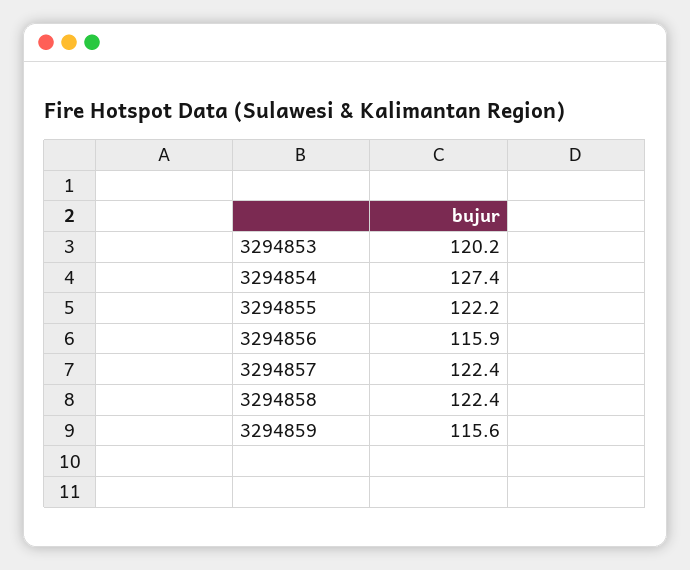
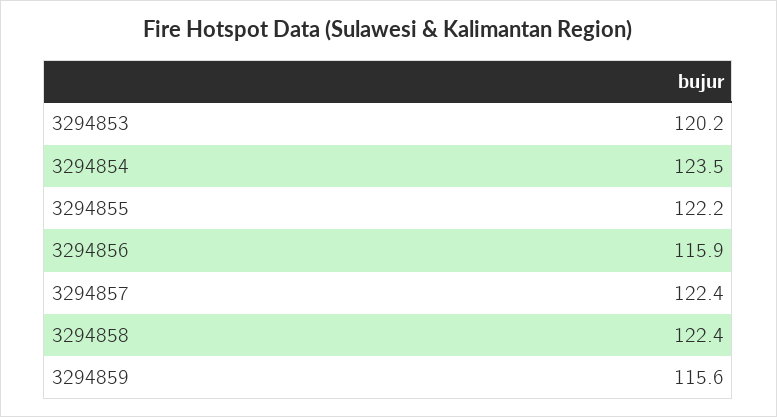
3294854: 127.4 -> 123.5

